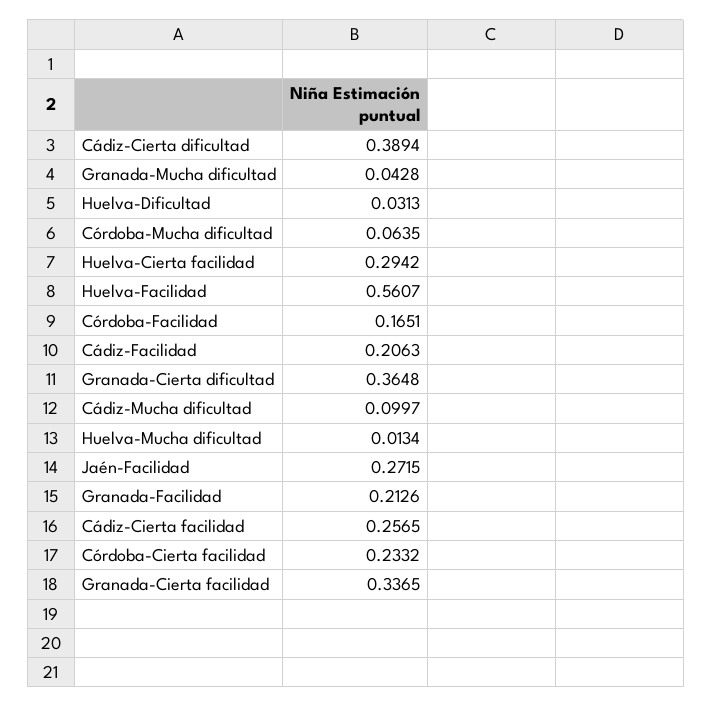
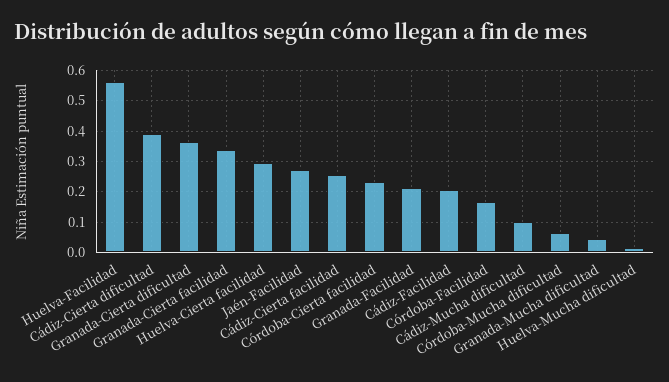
Huelva-Dificultad: 0.0313 -> none

